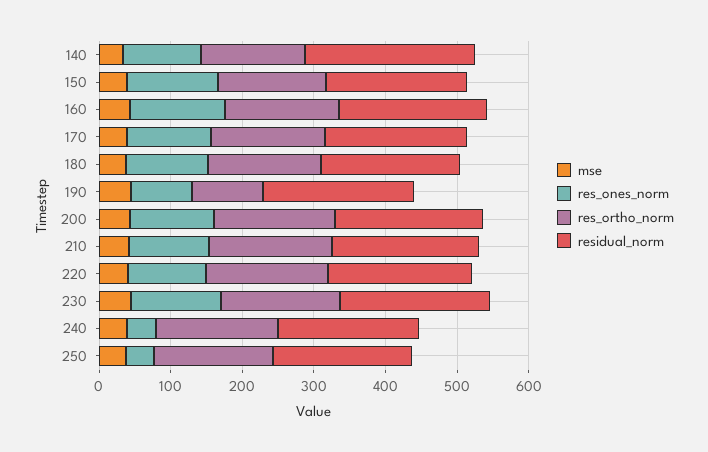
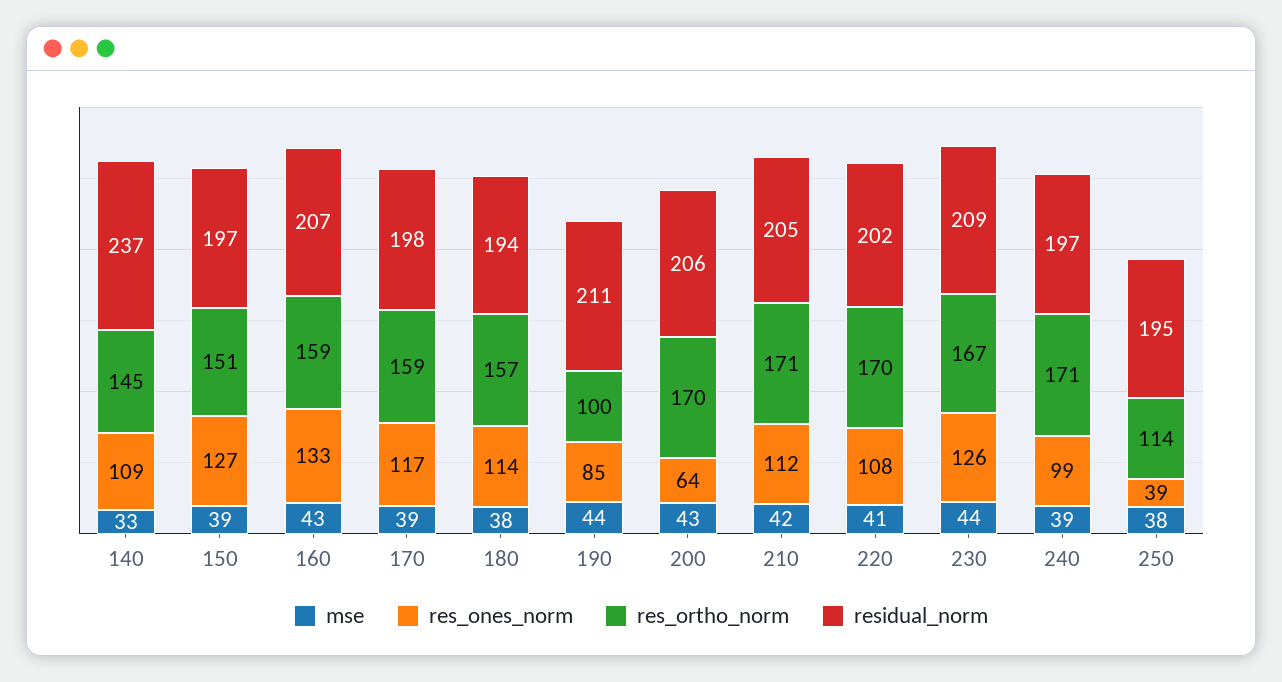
res_ones_norm, 200: 120 -> 64
res_ones_norm, 240: 40 -> 99
res_ortho_norm, 250: 160 -> 114

